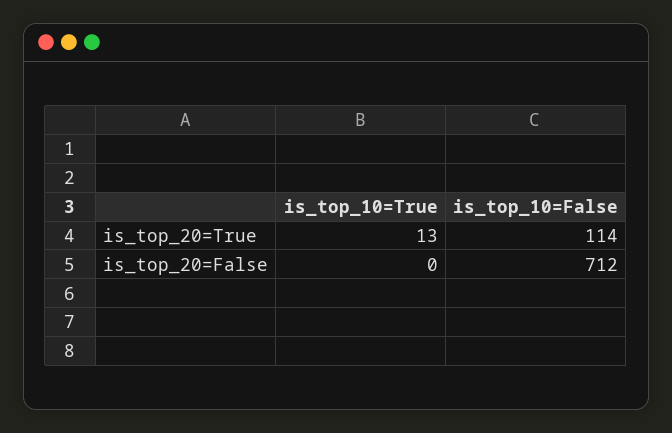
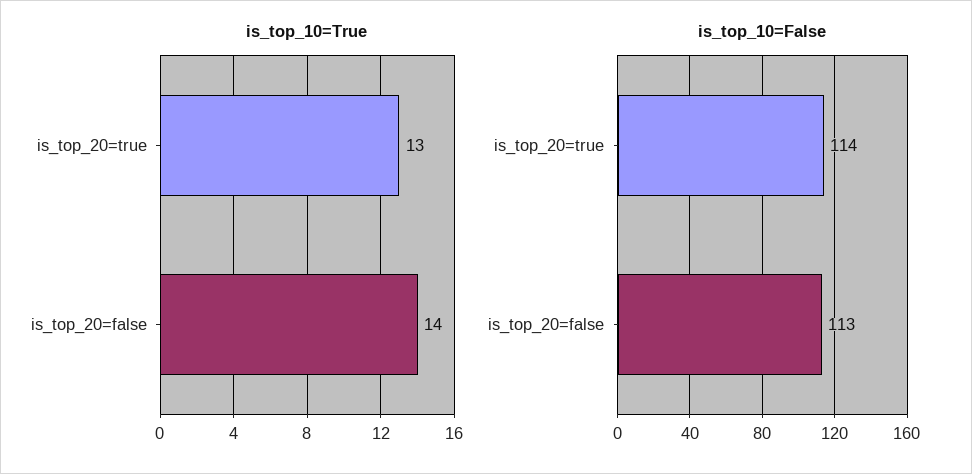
is_top_10=True, is_top_20=False: 0 -> 14
is_top_10=False, is_top_20=False: 712 -> 113

